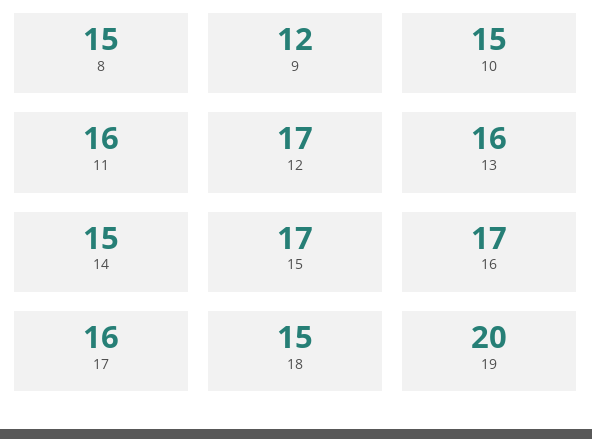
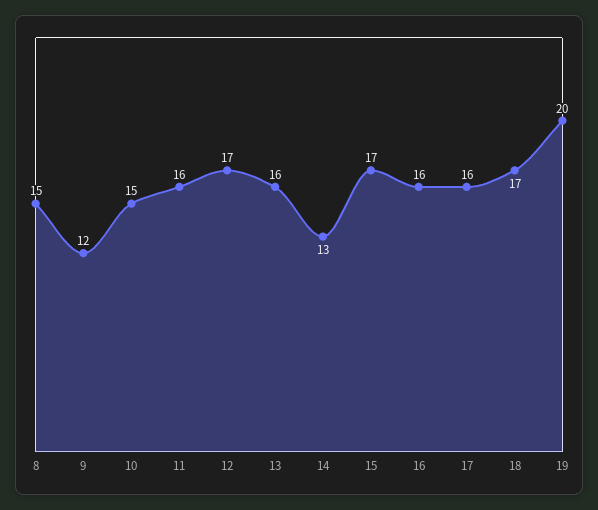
14: 15 -> 13
16: 17 -> 16
18: 15 -> 17

